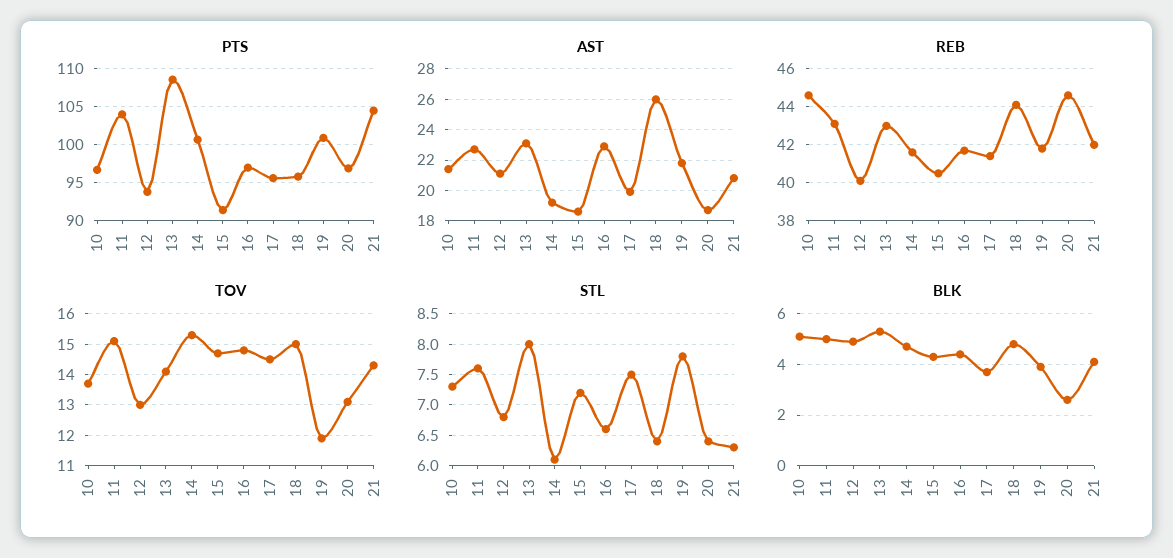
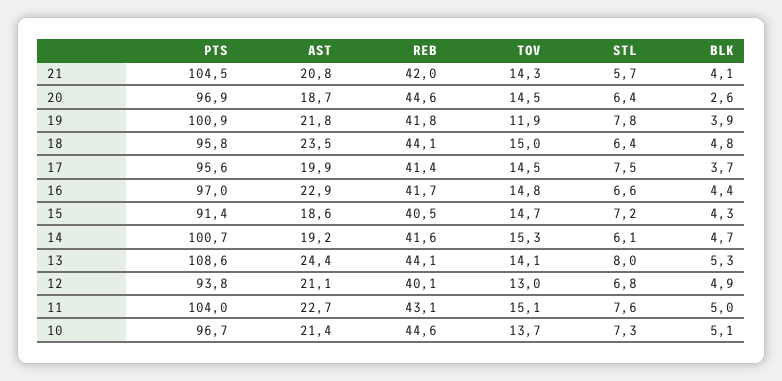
AST, 13: 23 -> 24.4
AST, 18: 26 -> 23.5
REB, 13: 43 -> 44.1
TOV, 20: 13 -> 14.5
STL, 21: 6.3 -> 5.7

